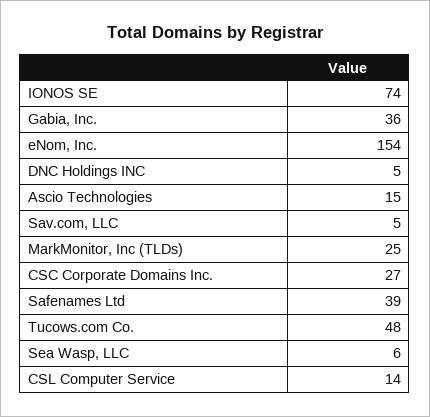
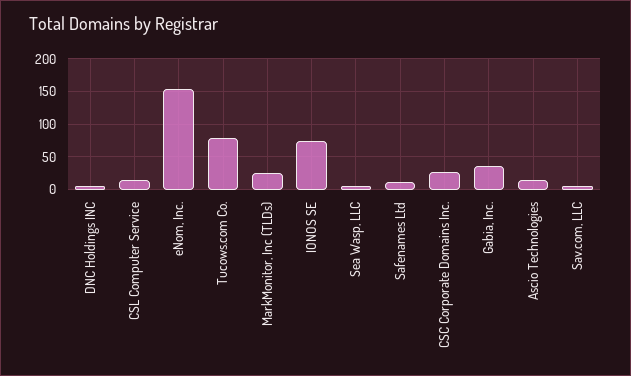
Safenames Ltd: 39 -> 10
Tucows.com Co.: 48 -> 80

